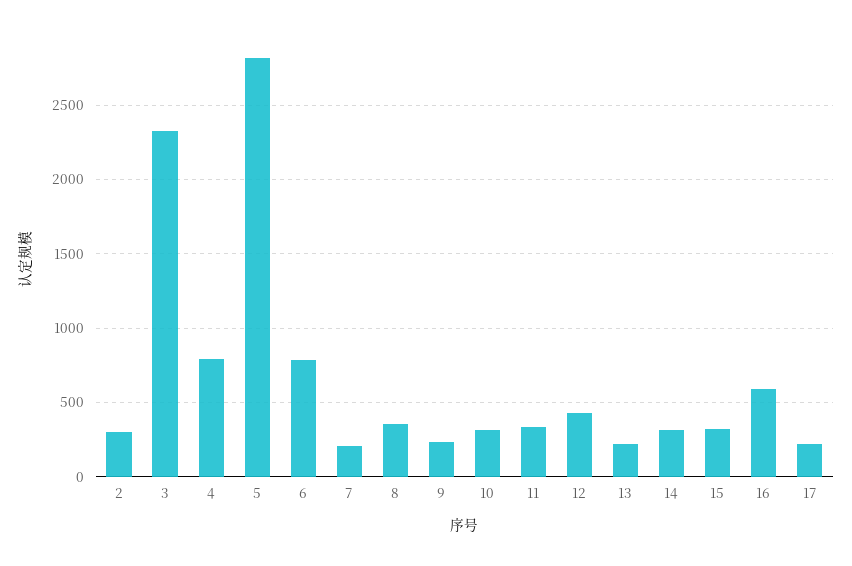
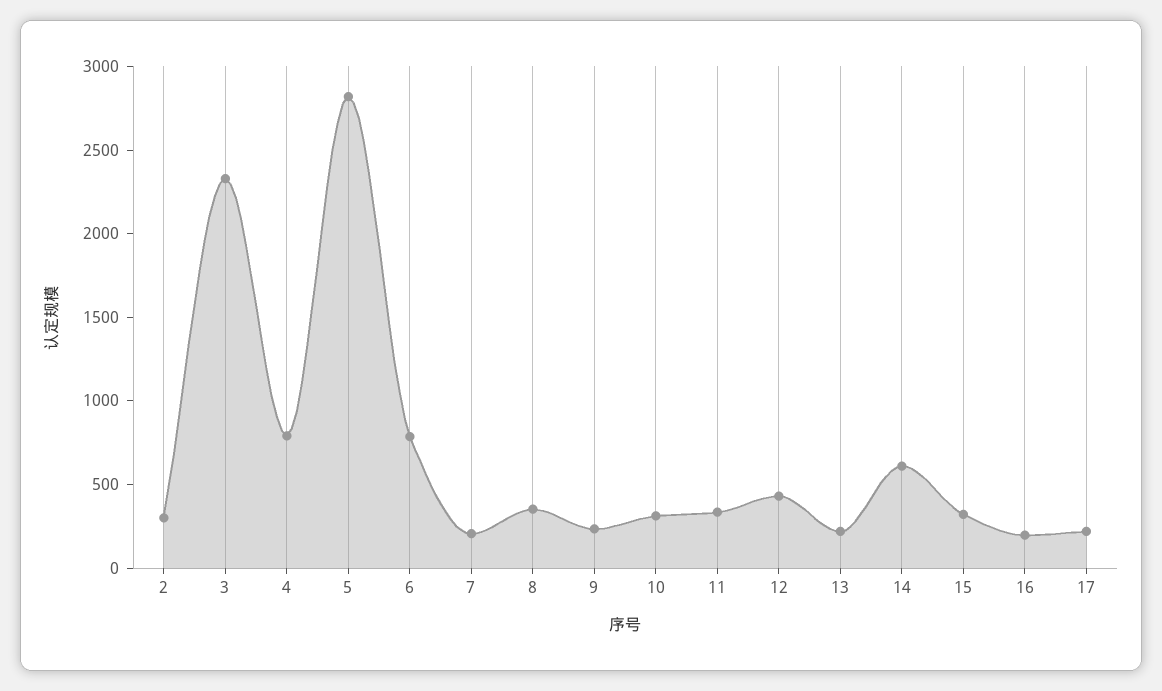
14: 300 -> 600
16: 600 -> 200

